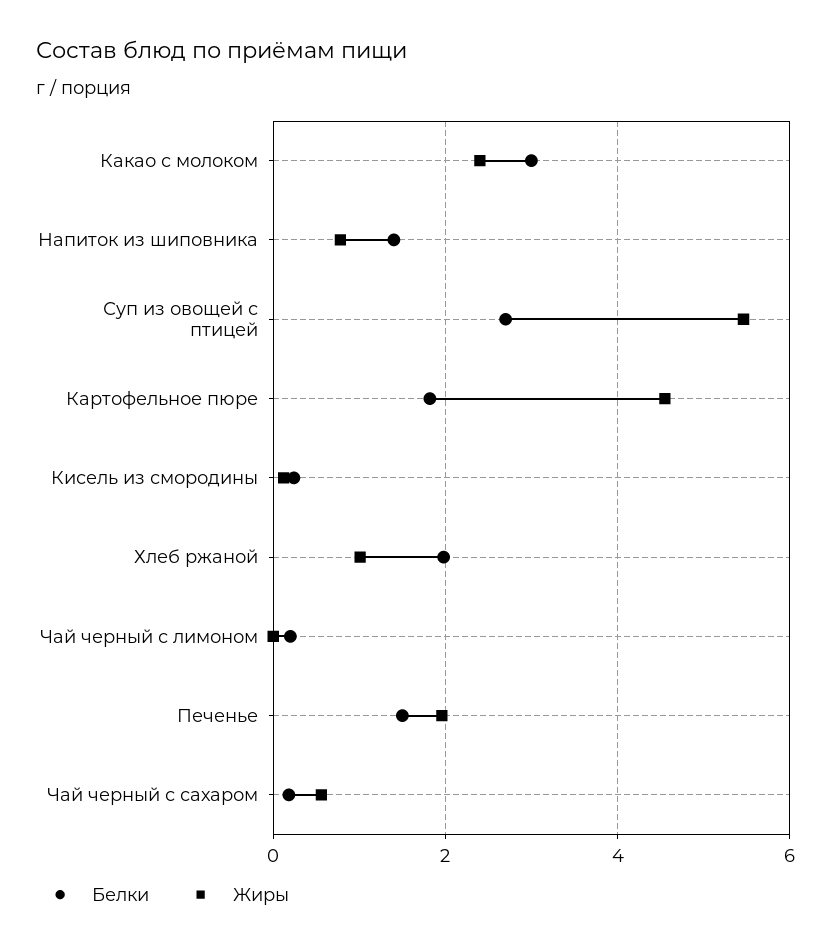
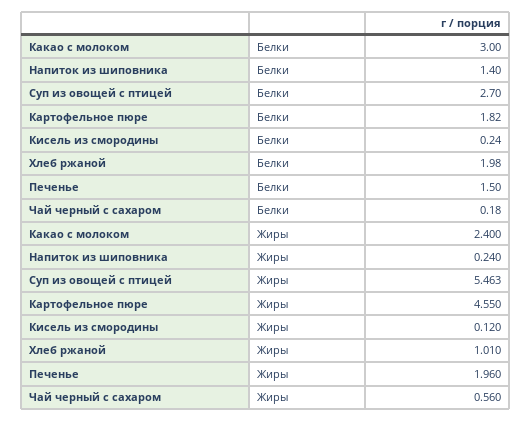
Жиры, Напиток из шиповника: 0.8 -> 0.24
Белки, Чай черный с лимоном: 0.2 -> none
Жиры, Чай черный с лимоном: 0 -> none

